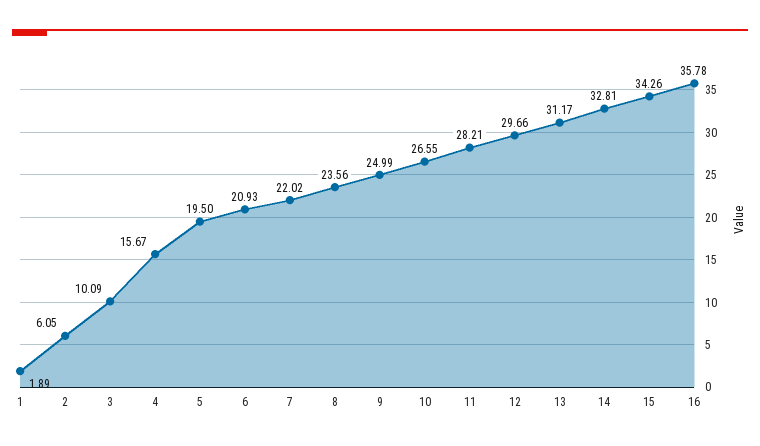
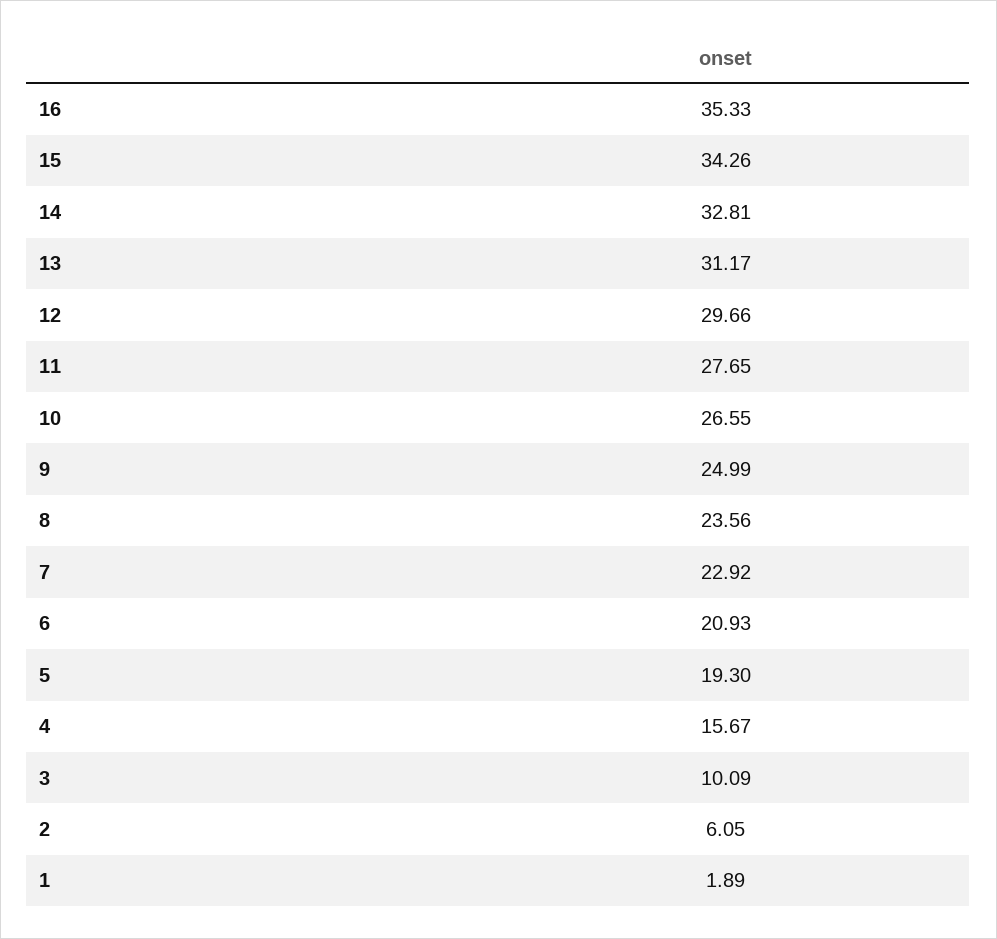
5: 19.5 -> 19.3
7: 22.02 -> 22.92
11: 28.21 -> 27.65
16: 35.78 -> 35.33

